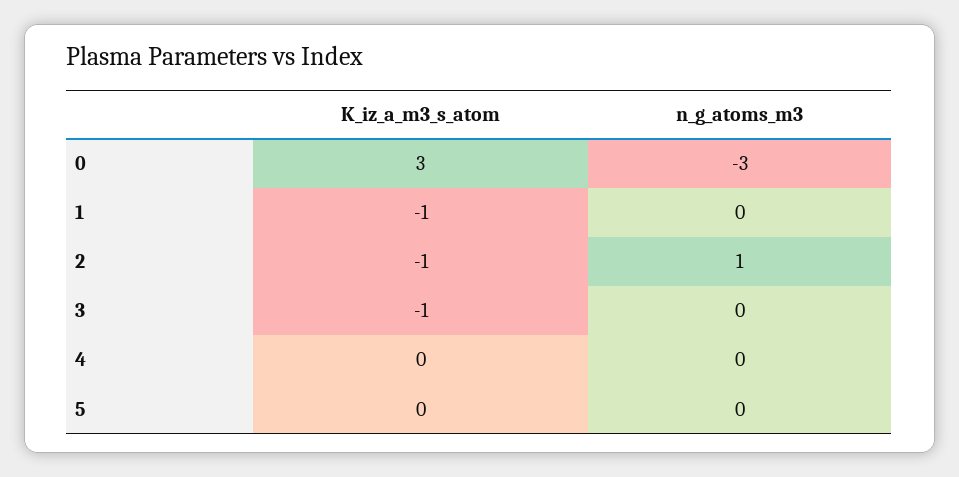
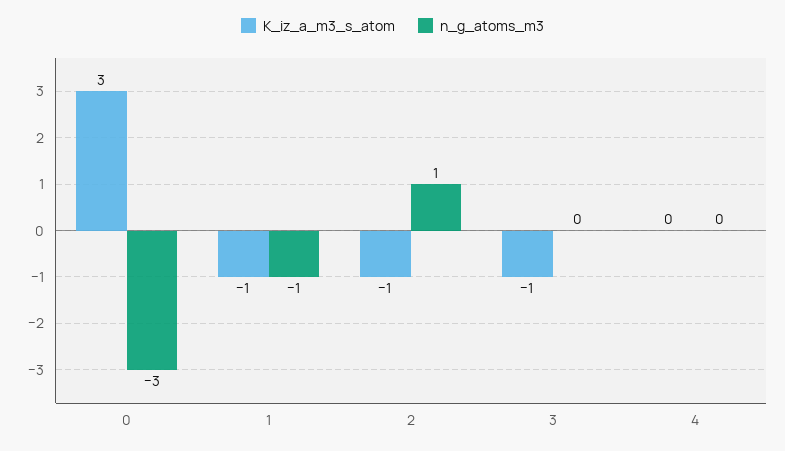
n_g_atoms_m3, 1: 0 -> -1
K_iz_a_m3_s_atom, 5: 0 -> none
n_g_atoms_m3, 5: 0 -> none

